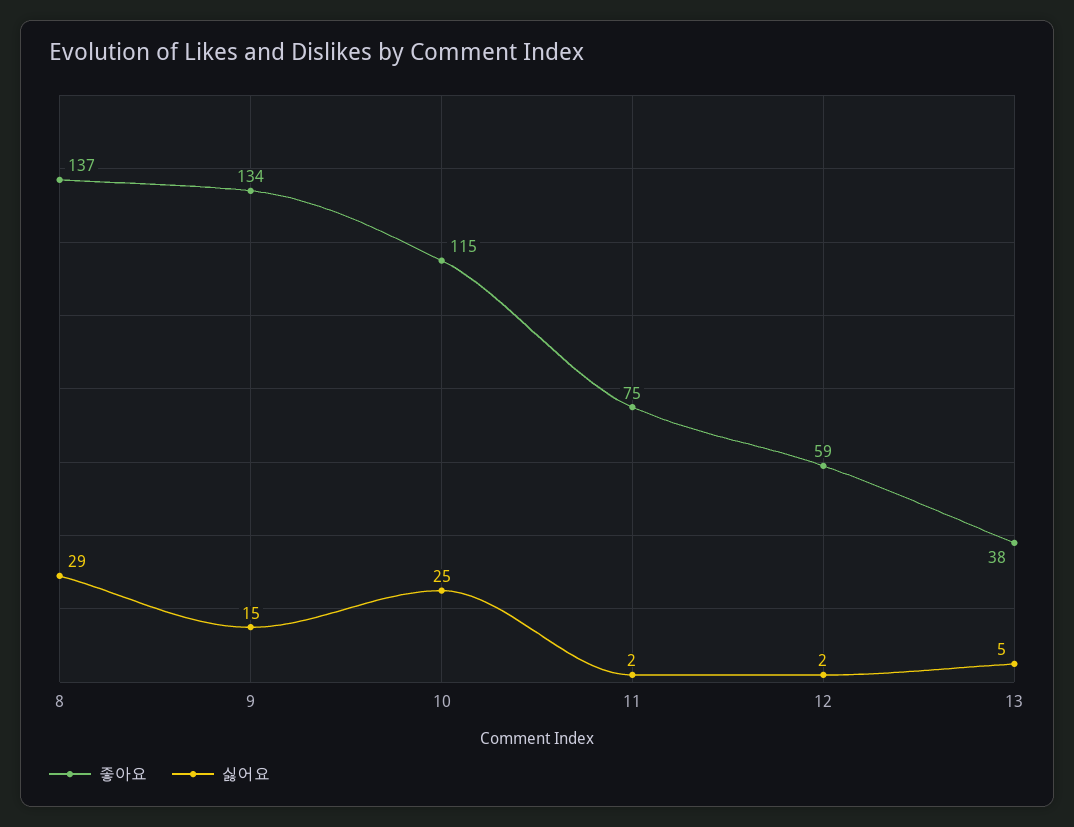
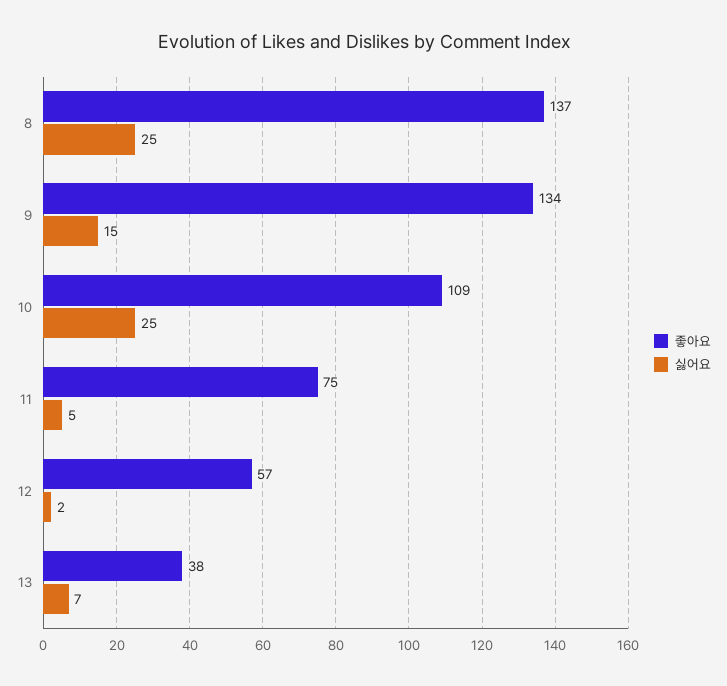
싫어요, 8: 29 -> 25
좋아요, 10: 115 -> 109
싫어요, 11: 2 -> 5
좋아요, 12: 59 -> 57
싫어요, 13: 5 -> 7

